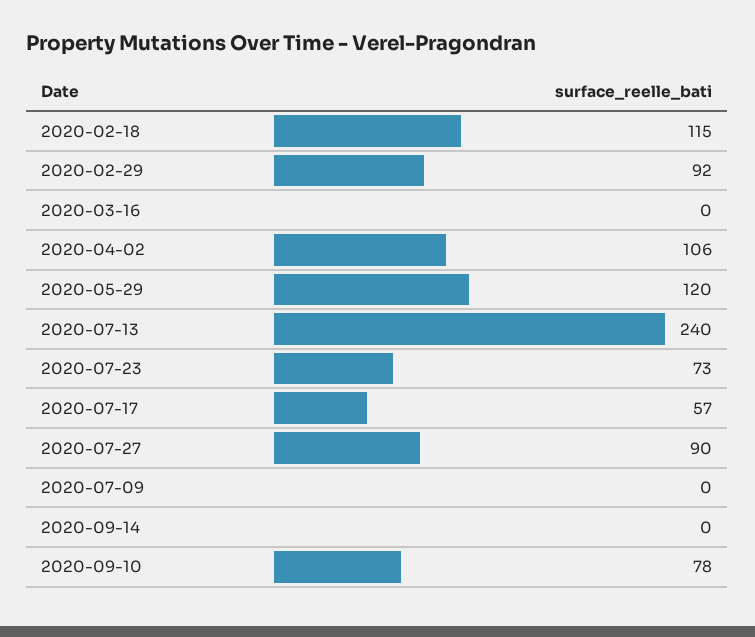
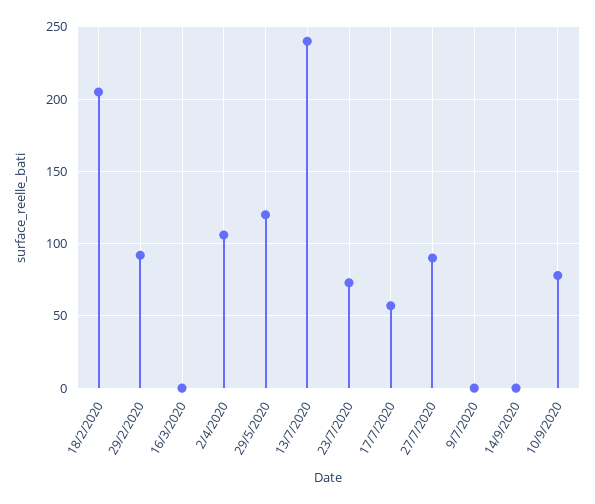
2020-02-18: 115 -> 205

